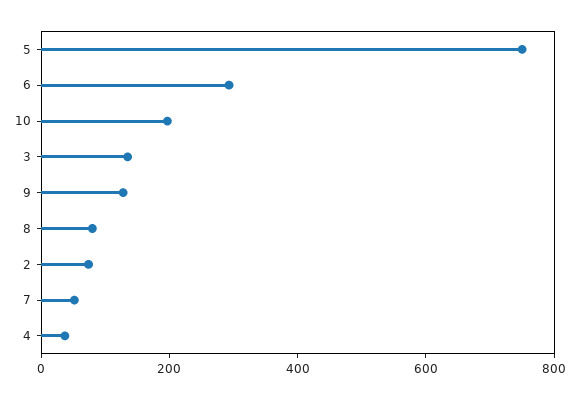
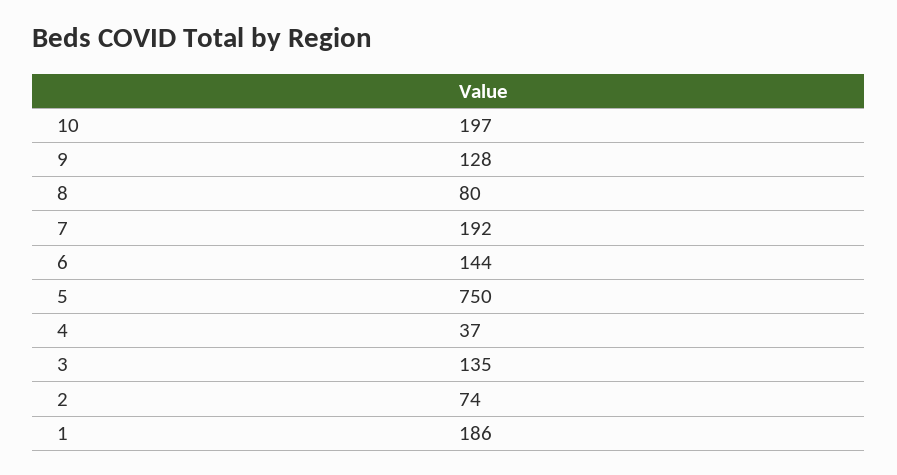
6: 300 -> 144
7: 50 -> 192
1: none -> 186

